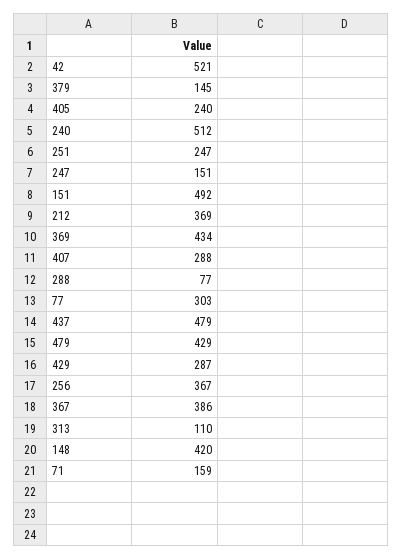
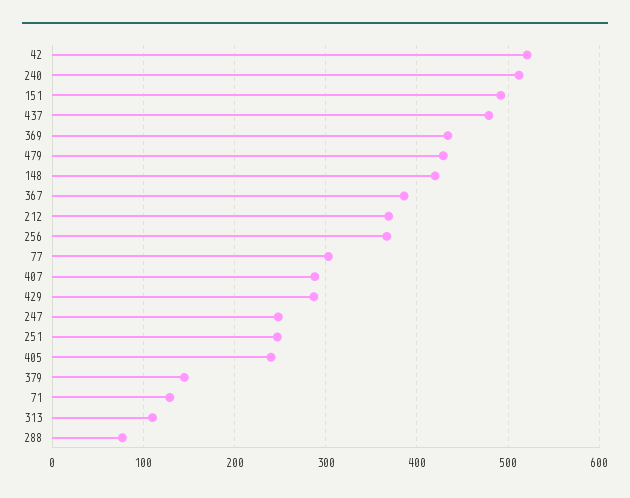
247: 151 -> 250
71: 159 -> 130

